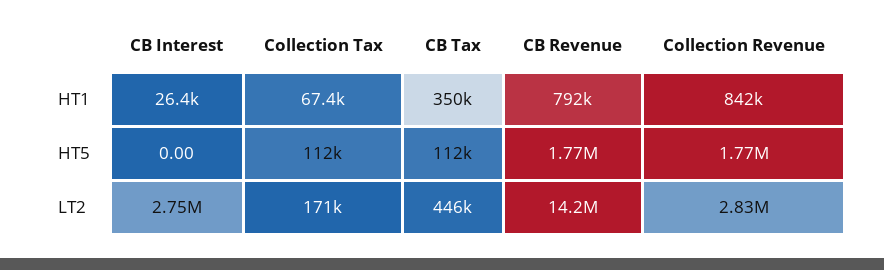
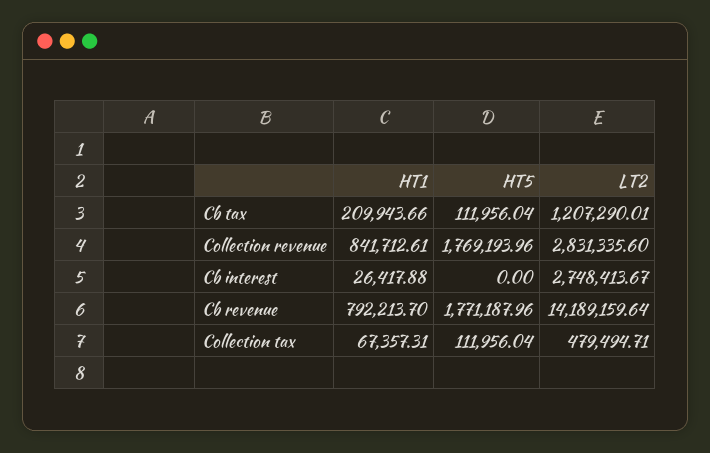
CB Tax, HT1: 350000 -> 209943.66
Collection Tax, LT2: 171000 -> 479494.71
CB Tax, LT2: 446000 -> 1207290.01

